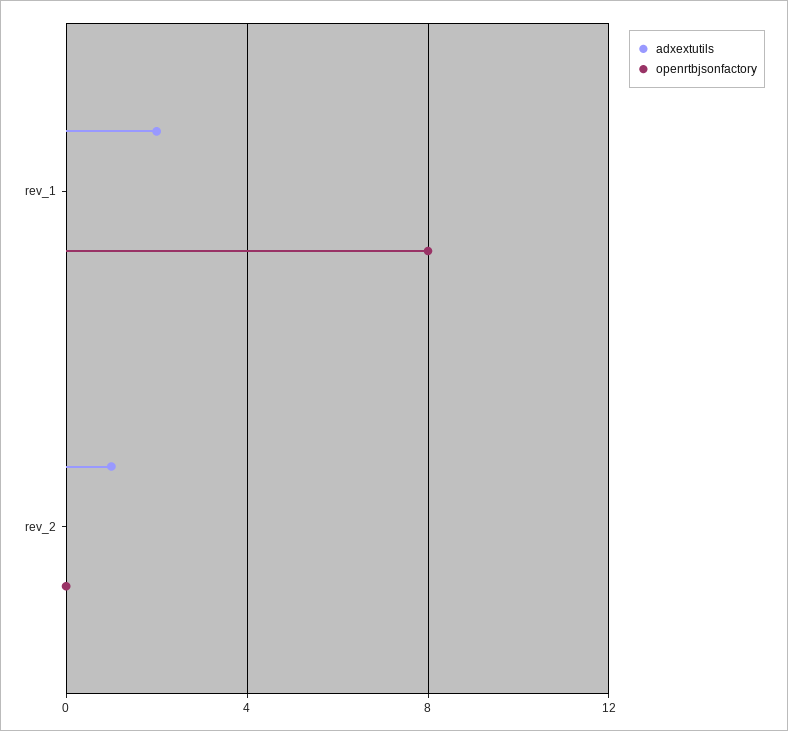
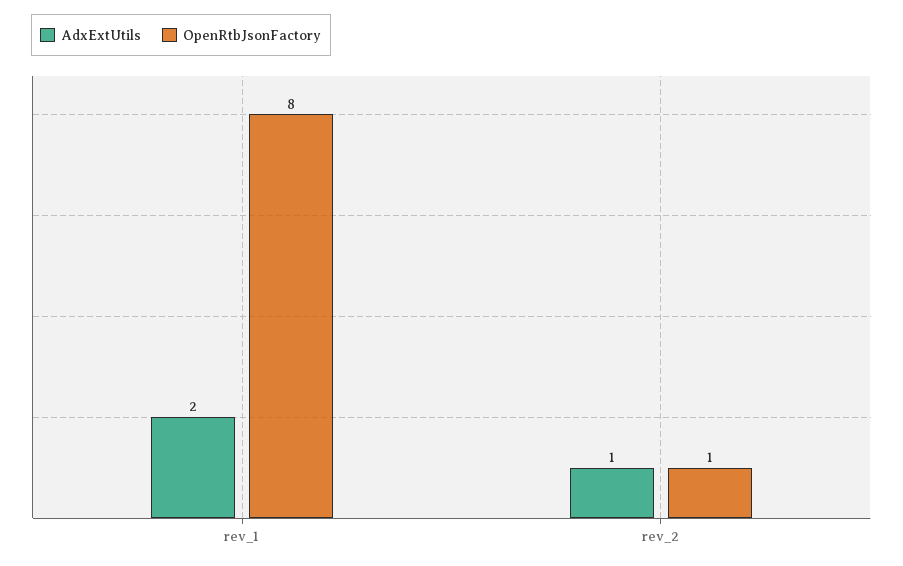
openrtbjsonfactory, rev_2: 0 -> 1

